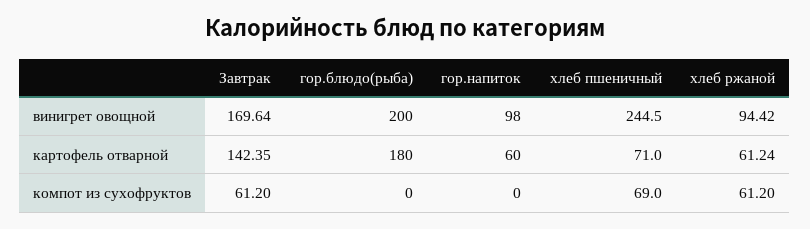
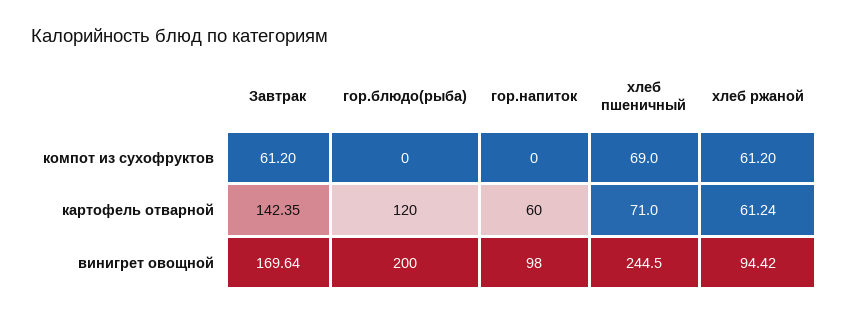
гор.блюдо(рыба), картофель отварной: 180 -> 120

